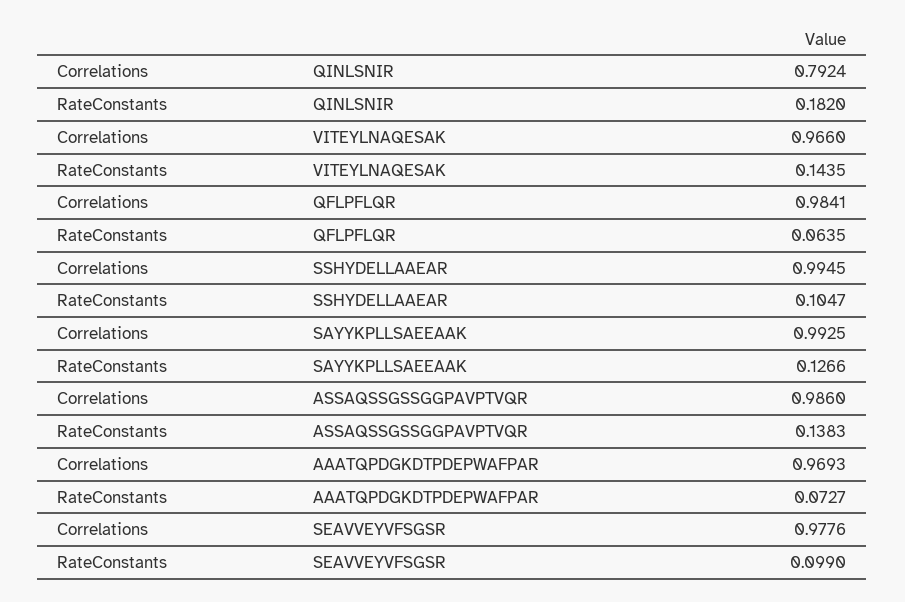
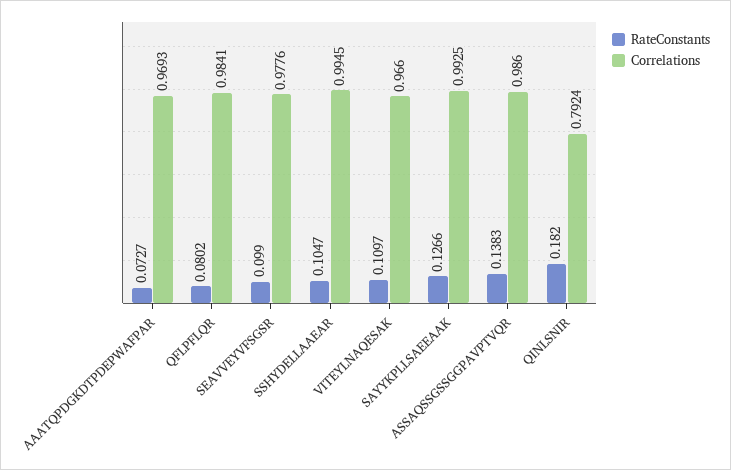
RateConstants, VITEYLNAQESAK: 0.1435 -> 0.1097
RateConstants, QFLPFLQR: 0.0635 -> 0.0802

